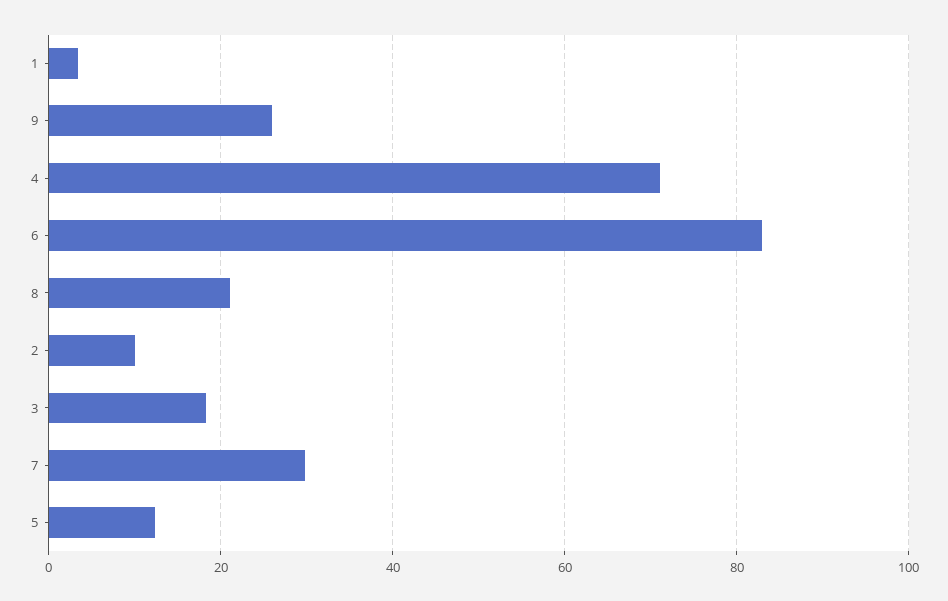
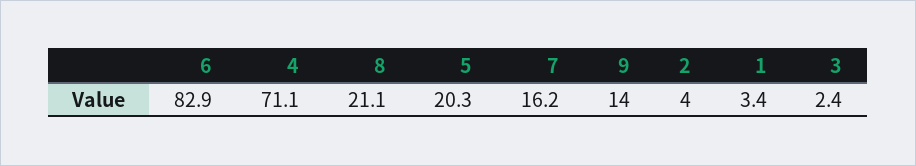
9: 26 -> 14
2: 10 -> 4
3: 18 -> 2.4
7: 30 -> 16.2
5: 12 -> 20.3

